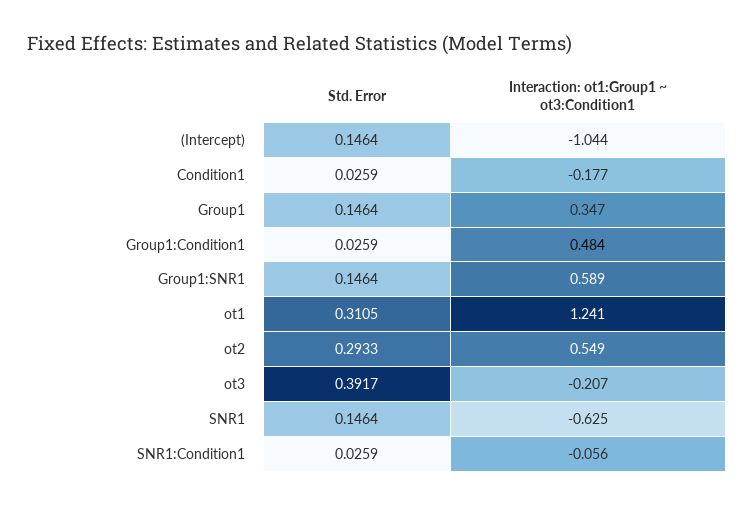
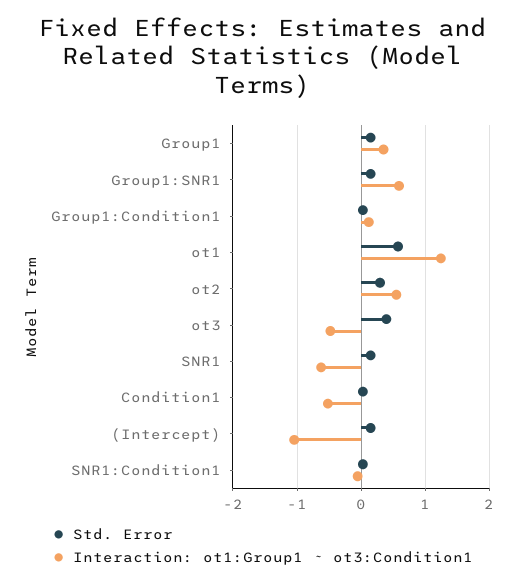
Interaction: ot1:Group1 ~ ot3:Condition1, Condition1: -0.177 -> -0.5
Interaction: ot1:Group1 ~ ot3:Condition1, Group1:Condition1: 0.484 -> 0.1
Std. Error, ot1: 0.3105 -> 0.6
Interaction: ot1:Group1 ~ ot3:Condition1, ot3: -0.207 -> -0.5

